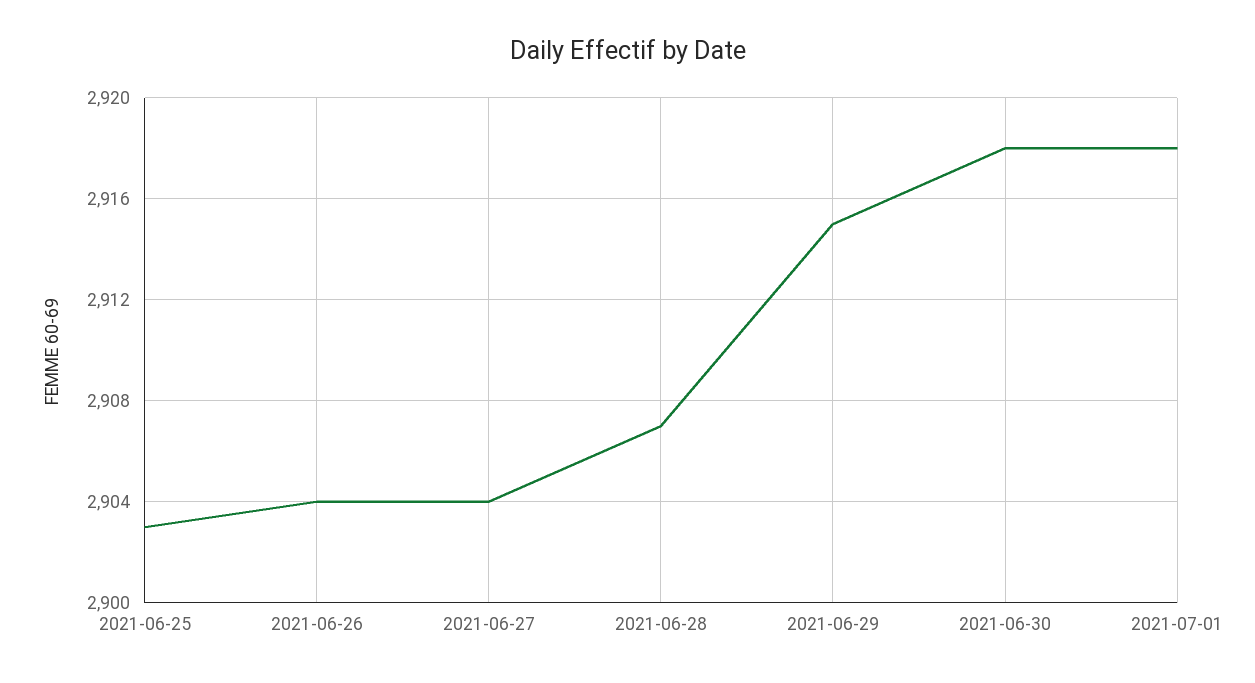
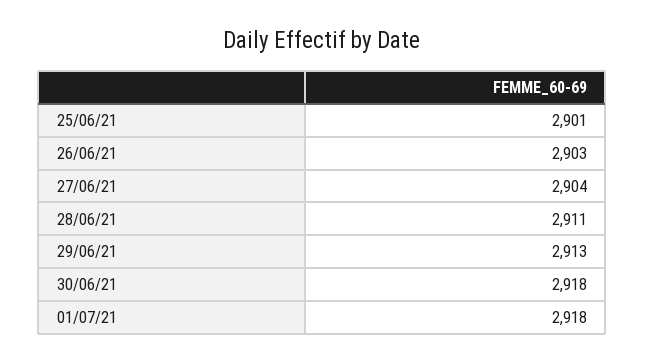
2021-06-25: 2903 -> 2901
2021-06-26: 2904 -> 2903
2021-06-28: 2907 -> 2911
2021-06-29: 2915 -> 2913

